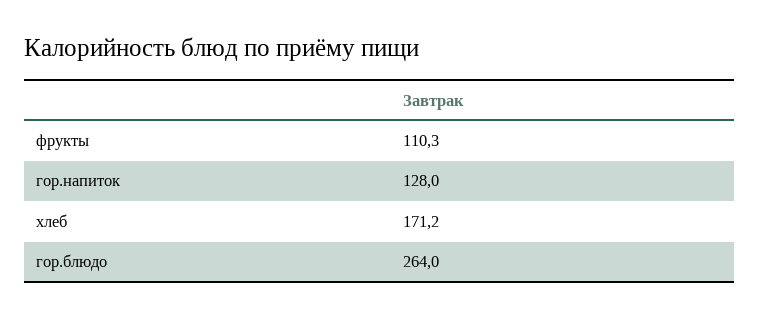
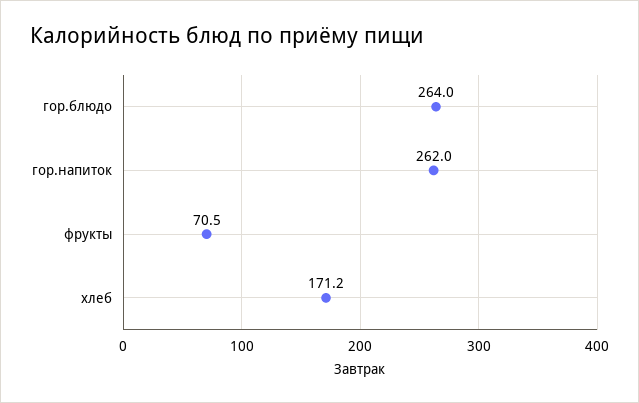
фрукты: 110.3 -> 70.5
гор.напиток: 128 -> 262

